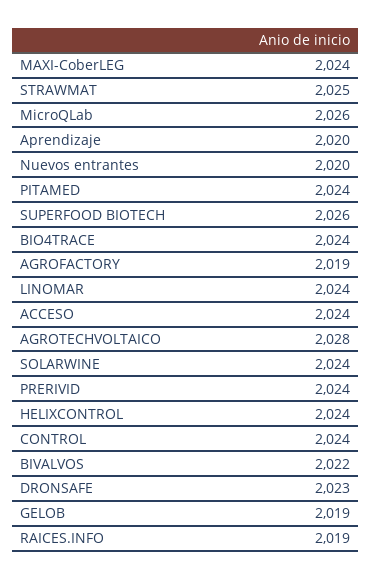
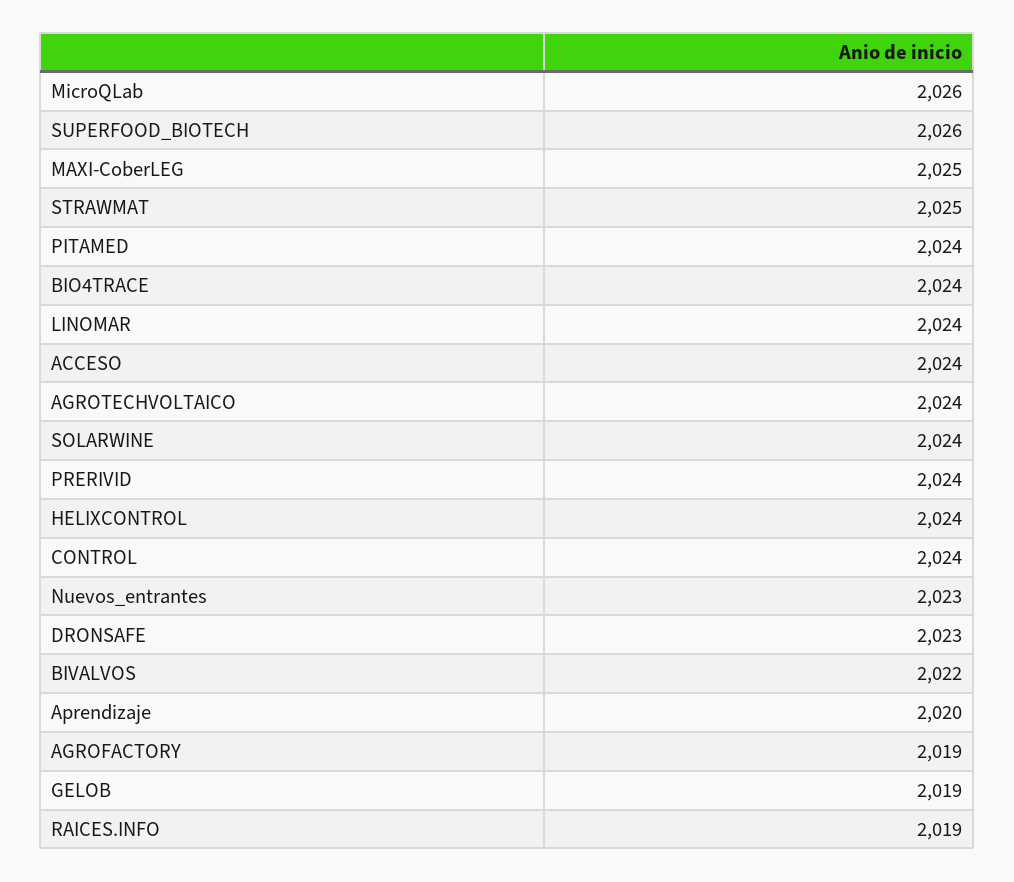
MAXI-CoberLEG: 2024 -> 2025
Nuevos entrantes: 2020 -> 2023
AGROTECHVOLTAICO: 2028 -> 2024

